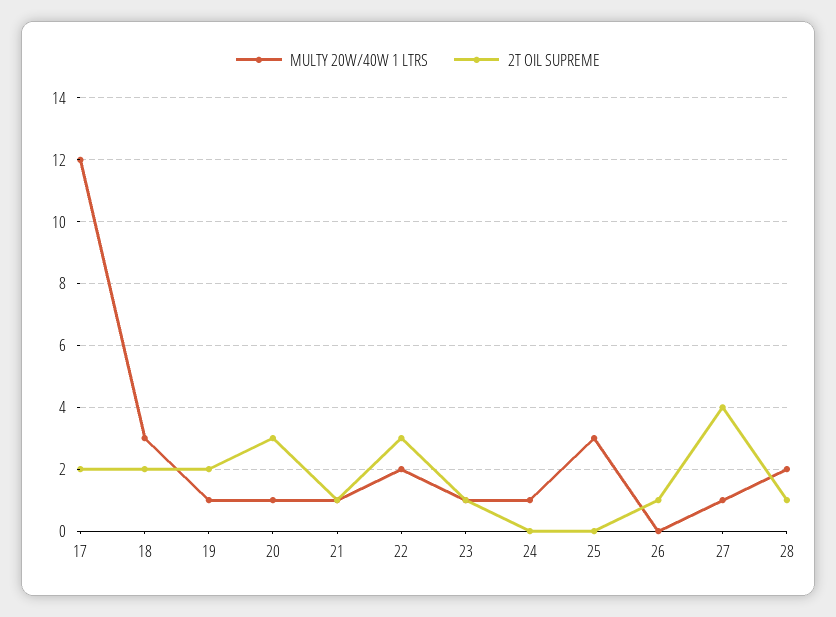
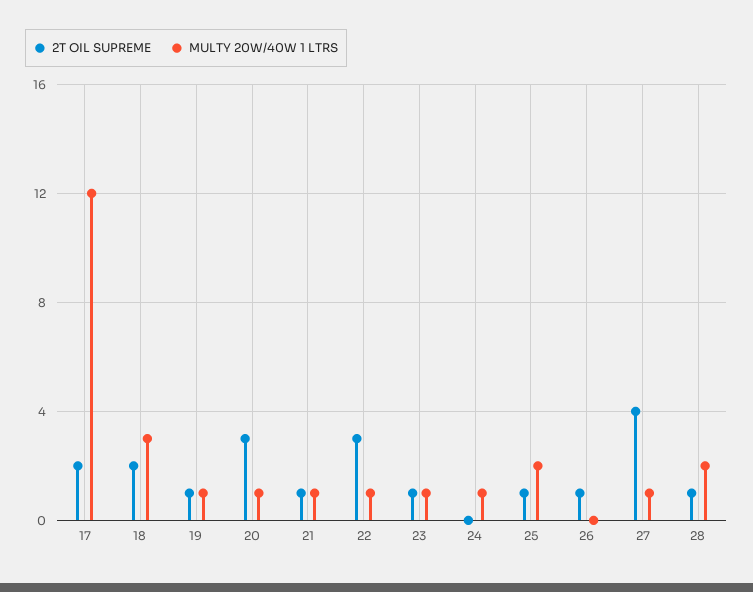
2T OIL SUPREME, 19: 2 -> 1
MULTY 20W/40W 1 LTRS, 22: 2 -> 1
MULTY 20W/40W 1 LTRS, 25: 3 -> 2
2T OIL SUPREME, 25: 0 -> 1

